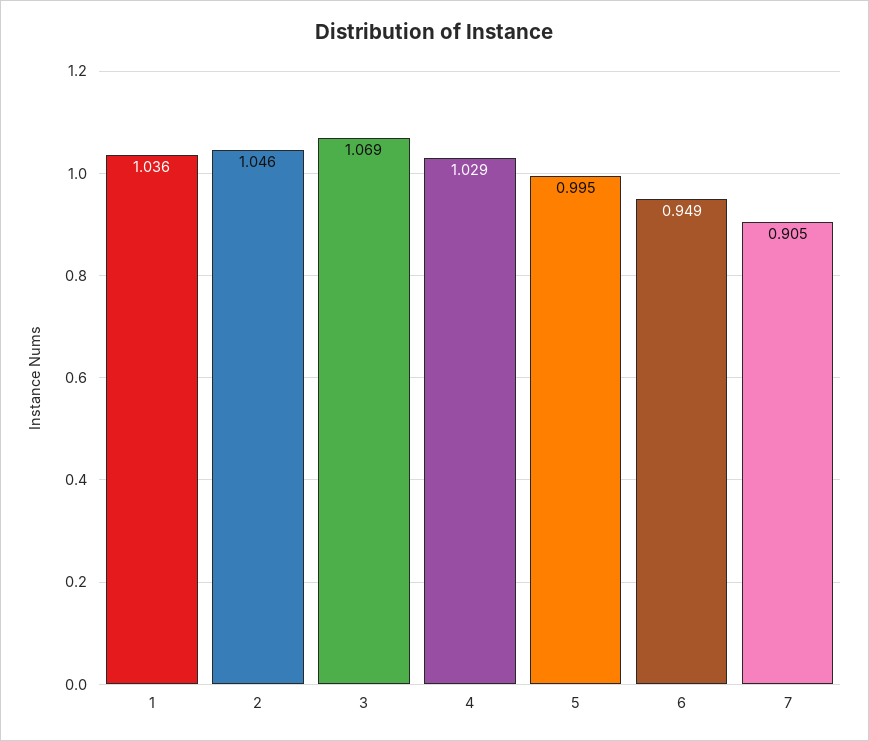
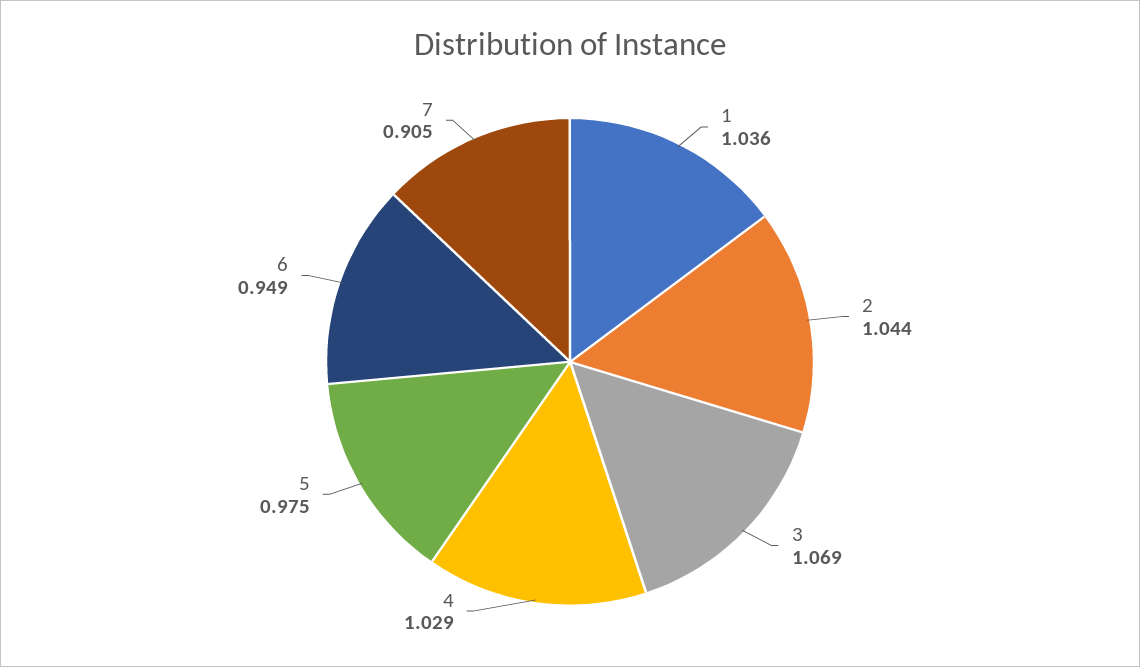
2: 1.046 -> 1.044
5: 0.995 -> 0.975

